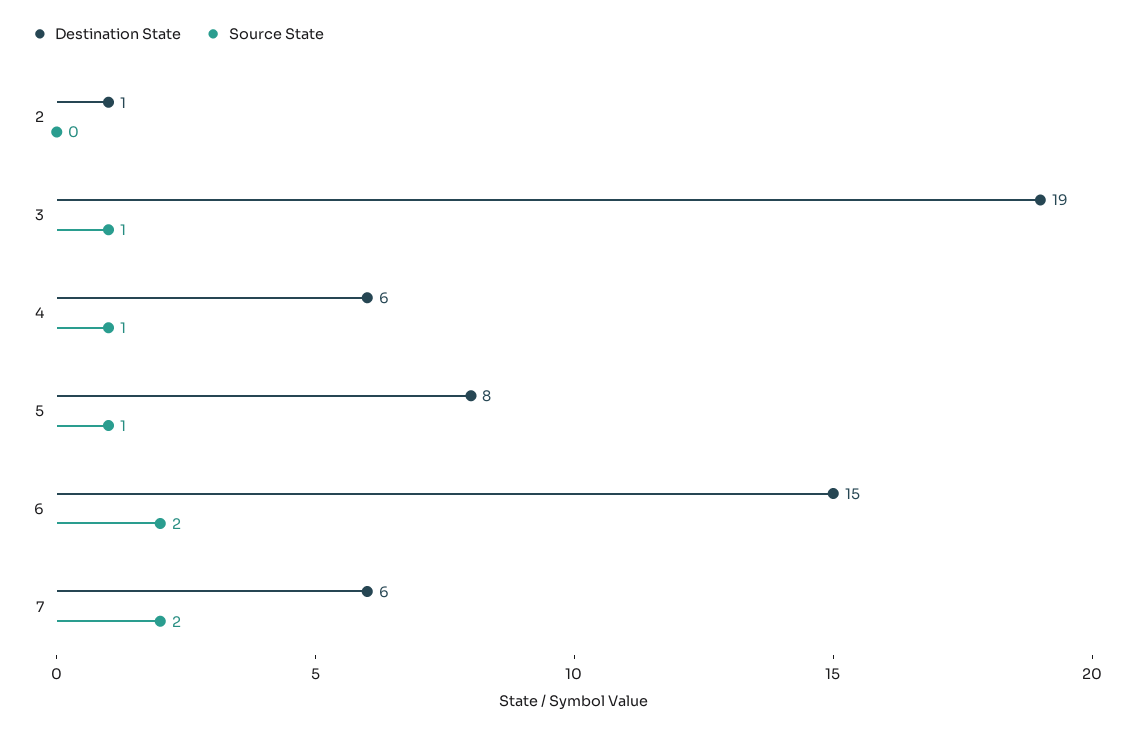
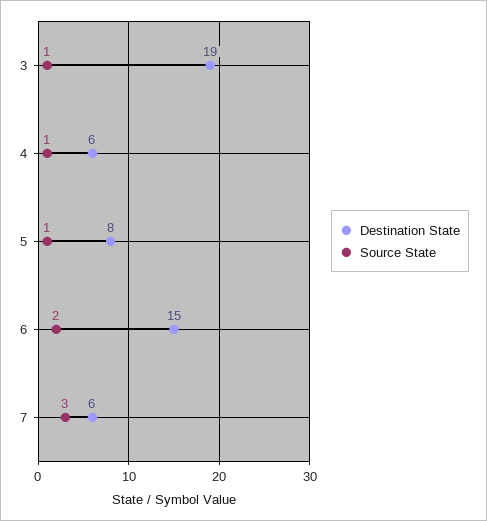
Destination State, 2: 1 -> none
Source State, 2: 0 -> none
Source State, 7: 2 -> 3

